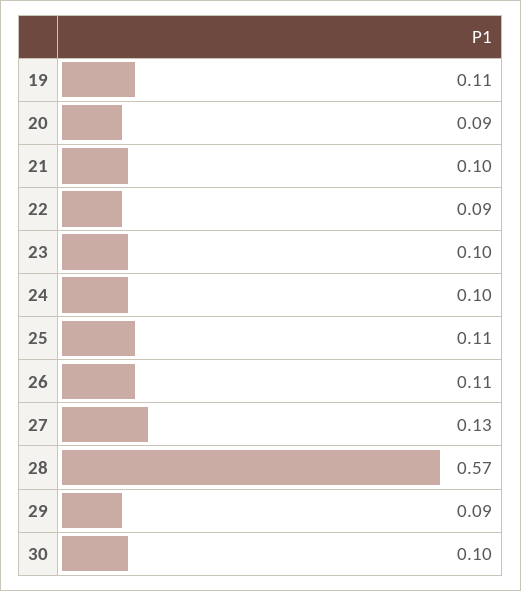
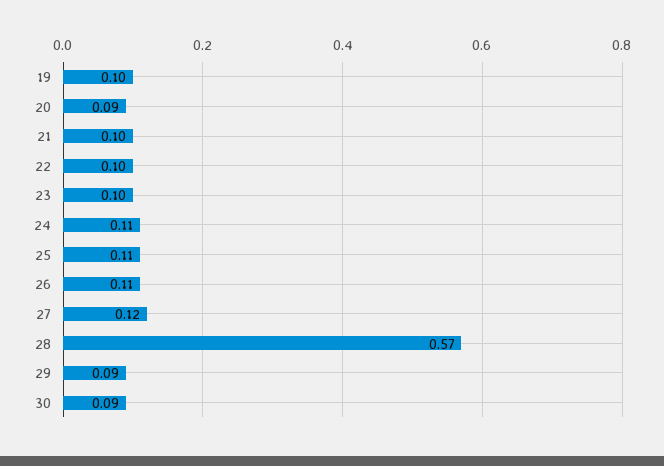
19: 0.11 -> 0.1
22: 0.09 -> 0.1
24: 0.1 -> 0.11
27: 0.13 -> 0.12
30: 0.1 -> 0.09

